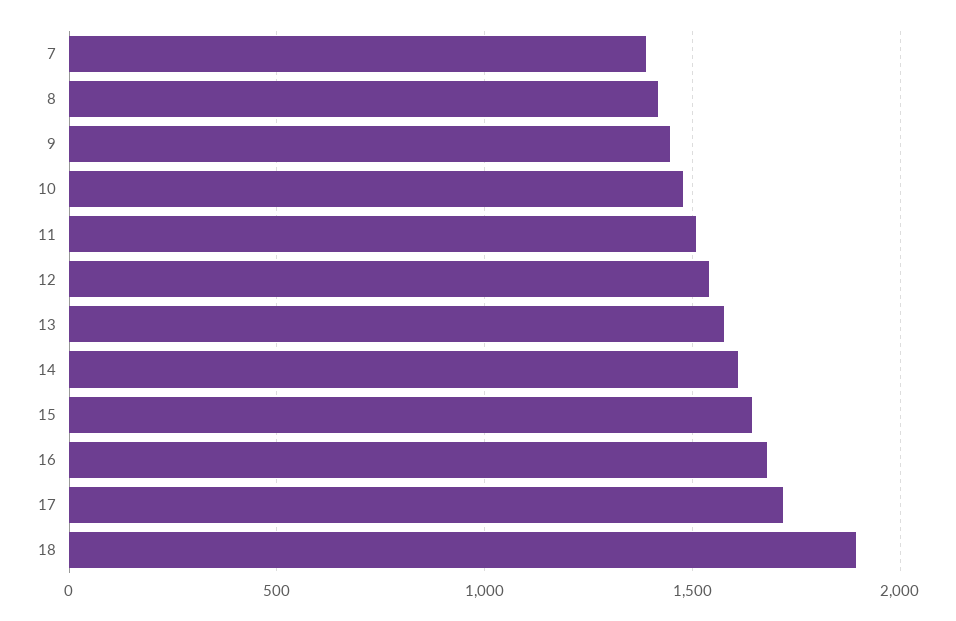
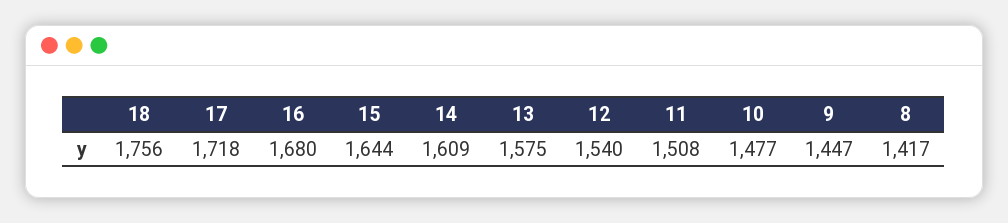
7: 1400 -> none
18: 1900 -> 1756

